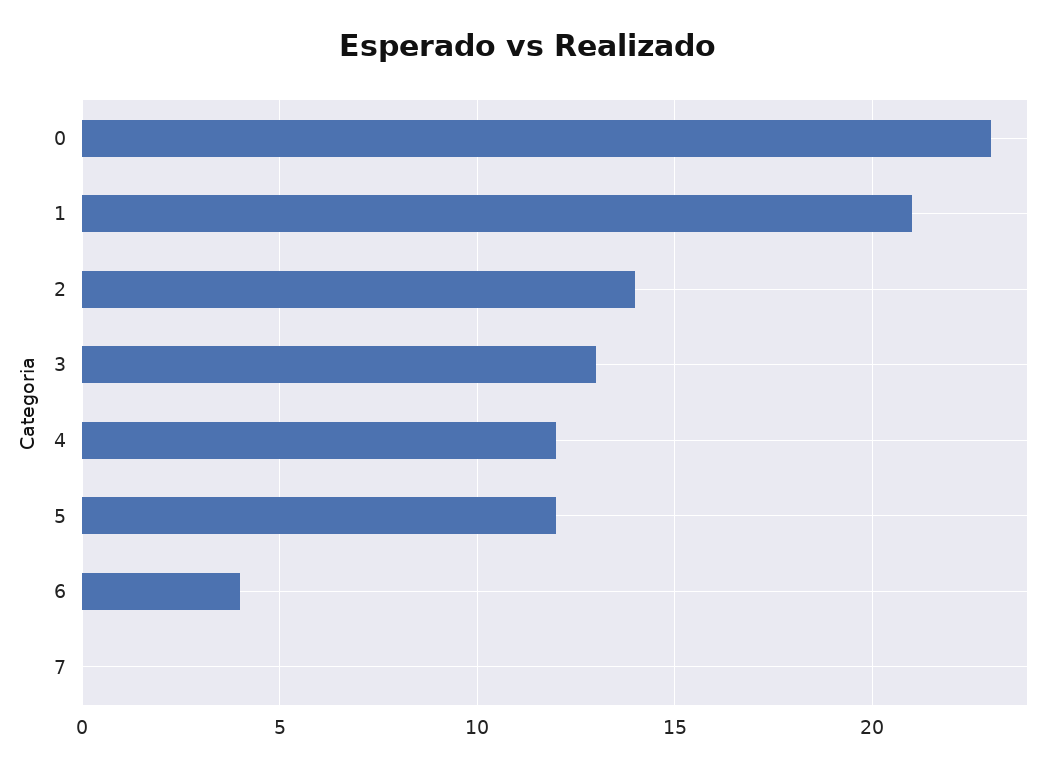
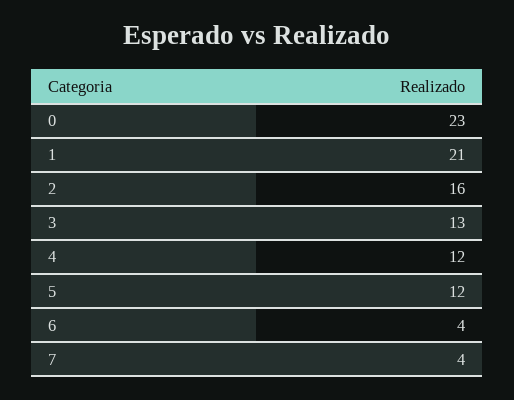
2: 14 -> 16
7: 0 -> 4

